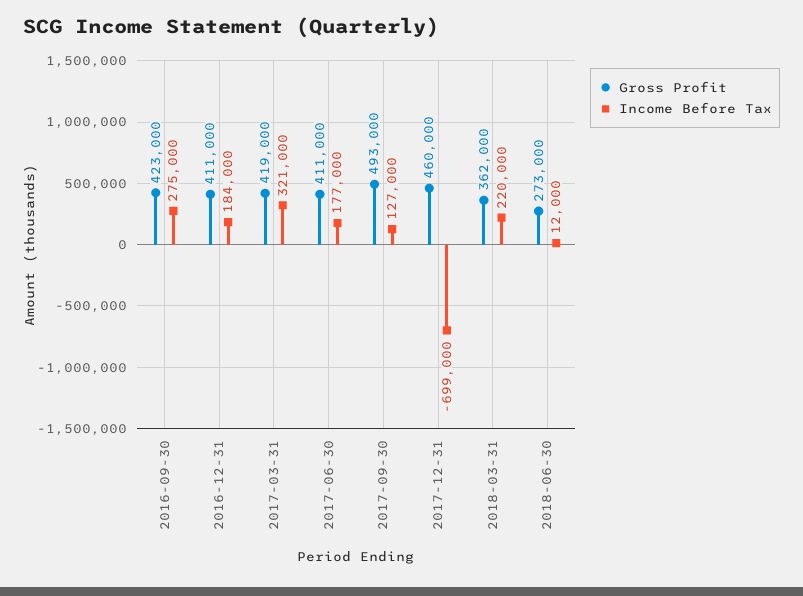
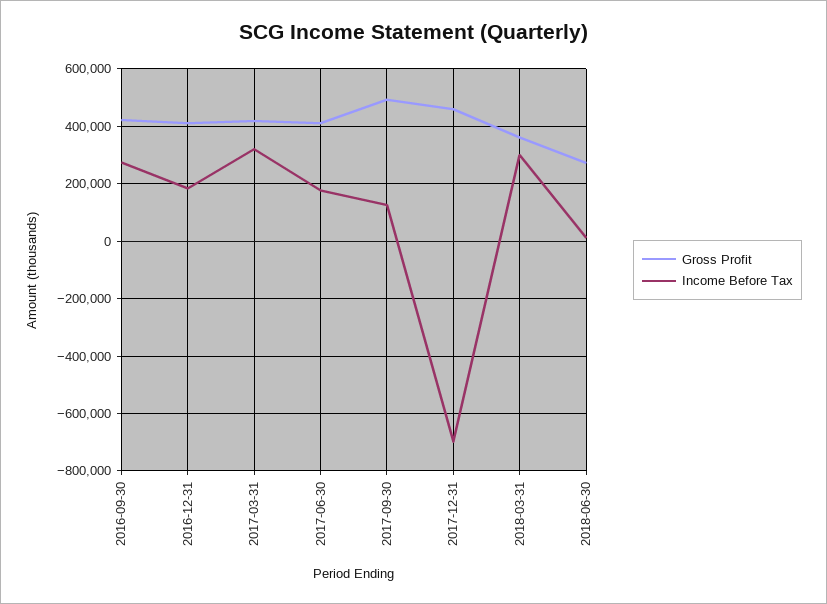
Income Before Tax, 2018-03-31: 220000 -> 300000

